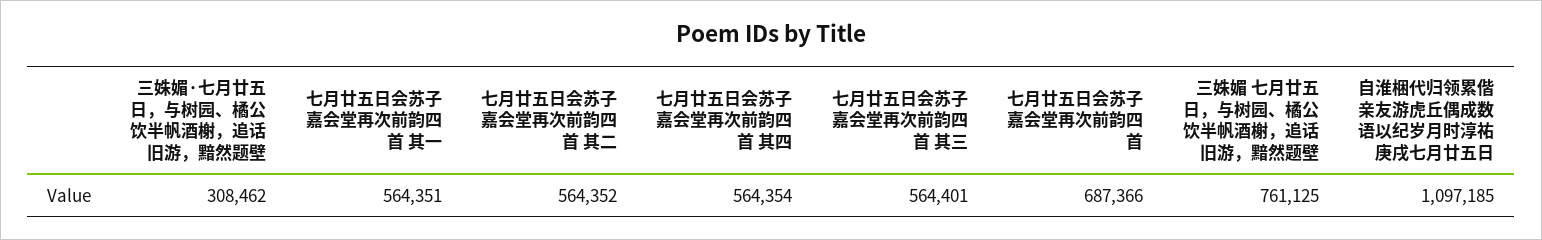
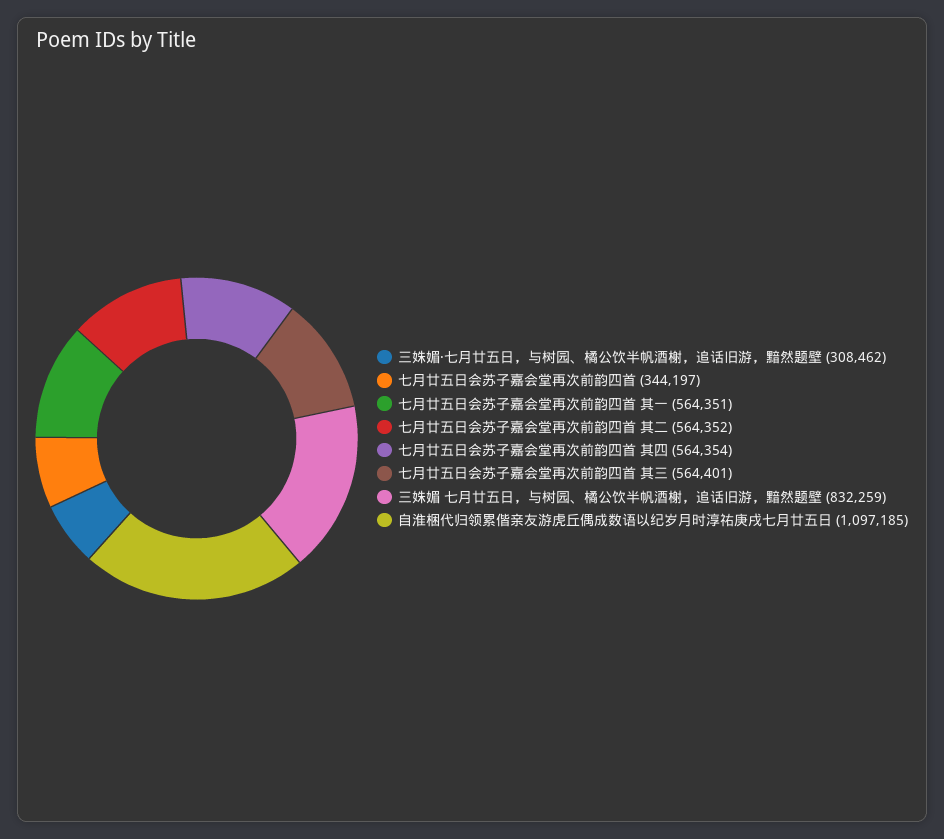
七月廿五日会苏子嘉会堂再次前韵四首: 687366 -> 344197
三姝媚 七月廿五日，与树园、橘公饮半帆酒榭，追话旧游，黯然题壁: 761125 -> 832259

